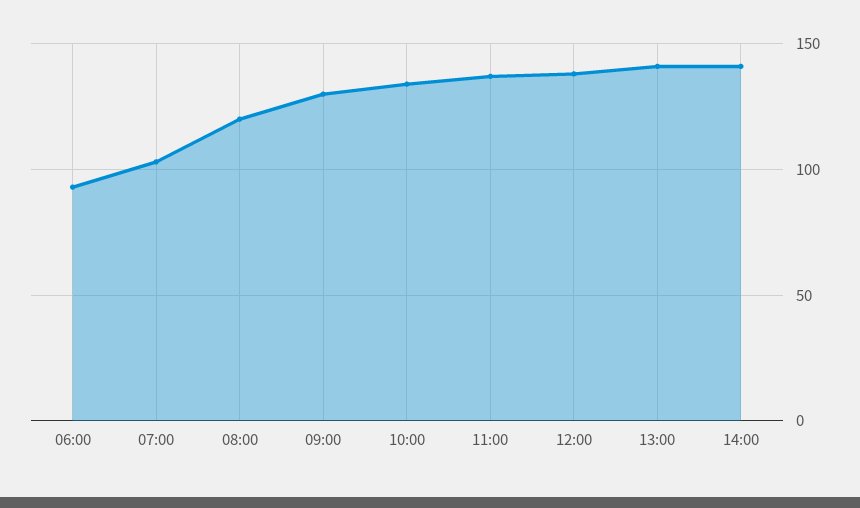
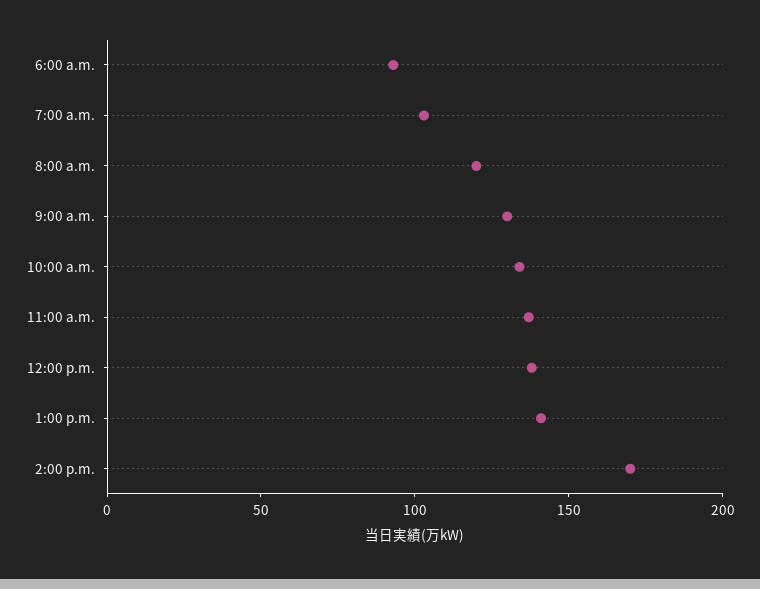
14:00: 140 -> 170

